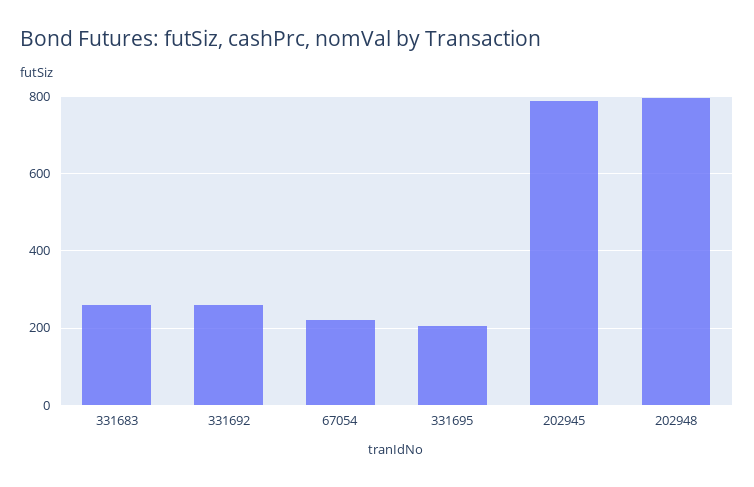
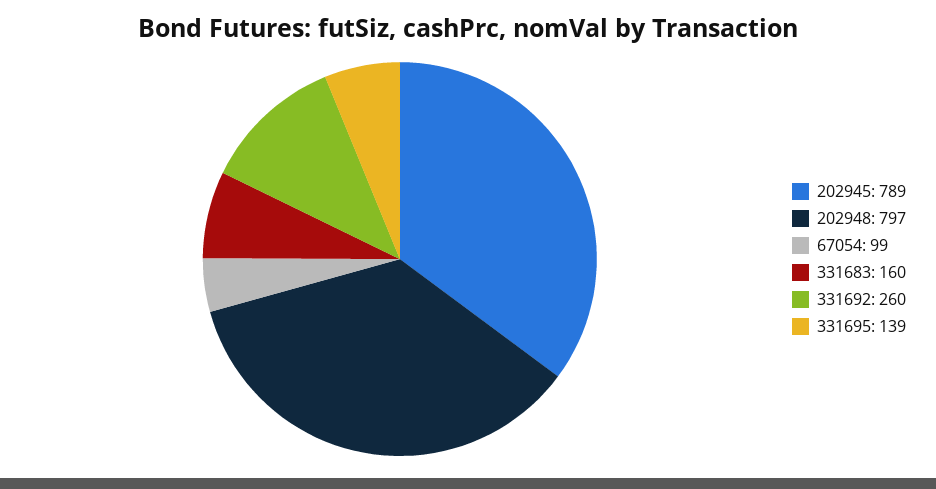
331683: 260 -> 160
67054: 220 -> 99
331695: 200 -> 139

